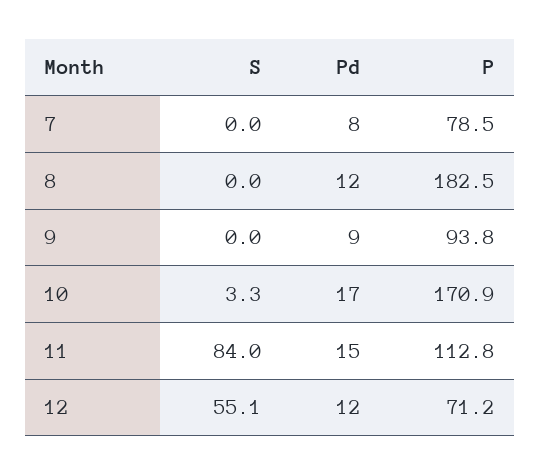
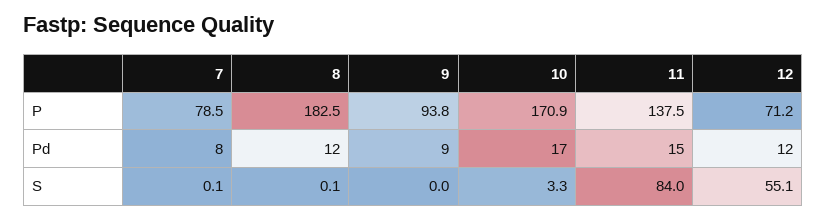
S, 7: 0 -> 0.1
S, 8: 0 -> 0.1
P, 11: 112.8 -> 137.5

